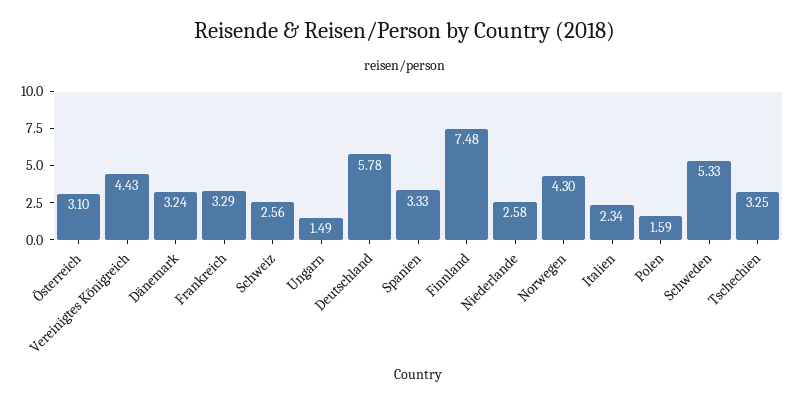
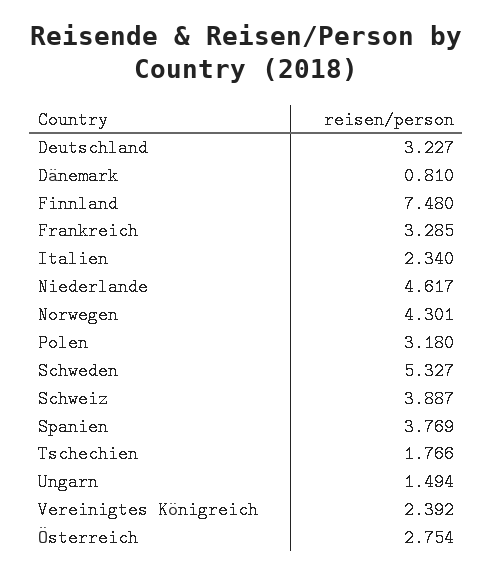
Österreich: 3.1 -> 2.754
Vereinigtes Königreich: 4.43 -> 2.392
Dänemark: 3.24 -> 0.81
Schweiz: 2.56 -> 3.887
Deutschland: 5.78 -> 3.227
Spanien: 3.33 -> 3.769
Niederlande: 2.58 -> 4.617
Polen: 1.59 -> 3.18
Tschechien: 3.25 -> 1.766

